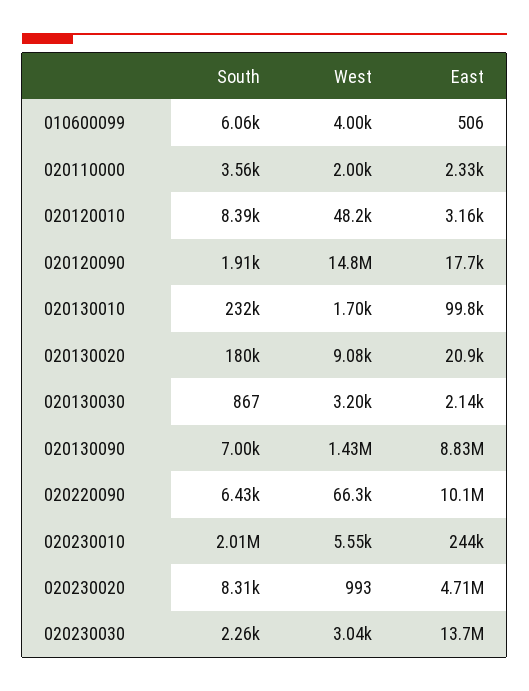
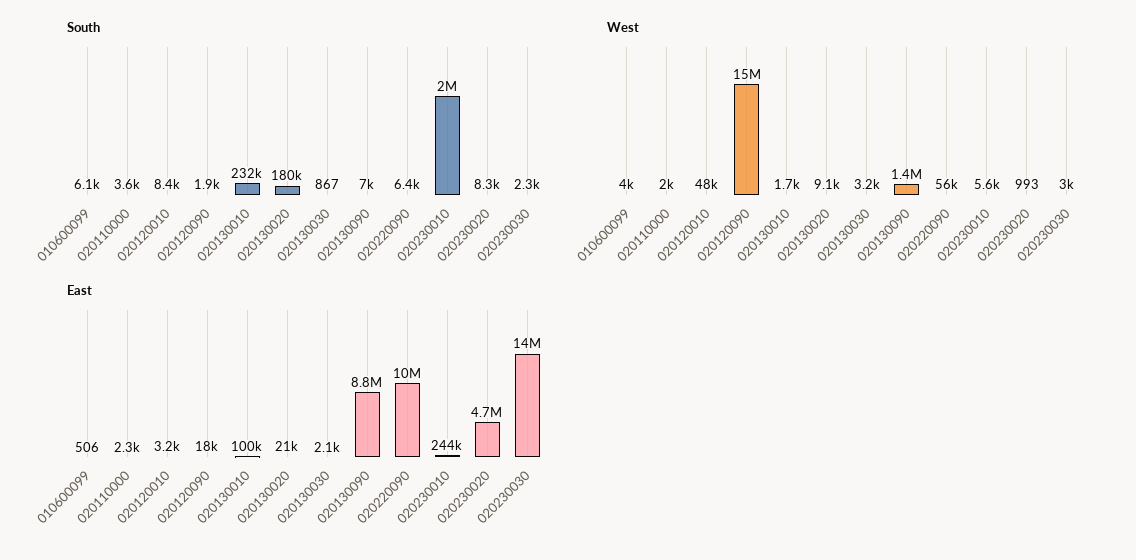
West, 020220090: 66300 -> 56000

